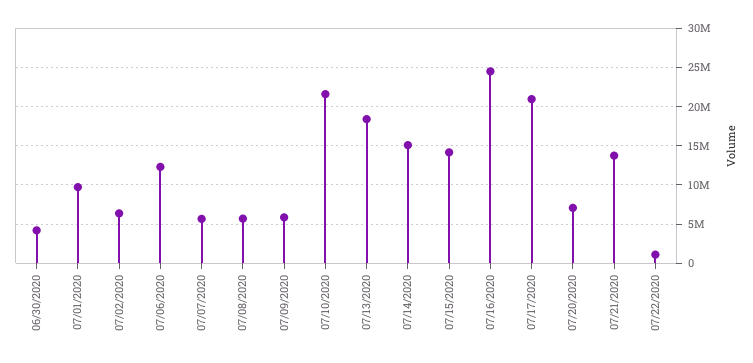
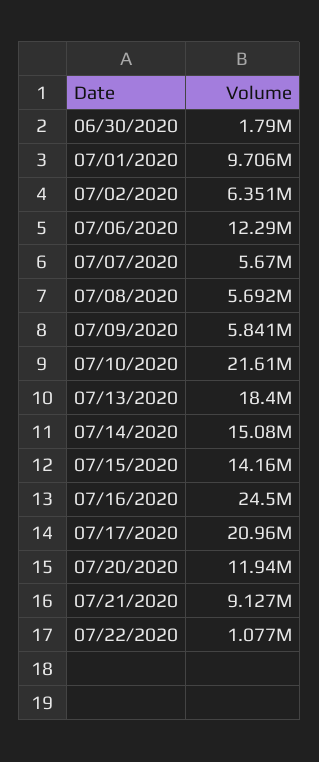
06/30/2020: 4000000 -> 1790000
07/20/2020: 7000000 -> 11940000
07/21/2020: 14000000 -> 9127000

